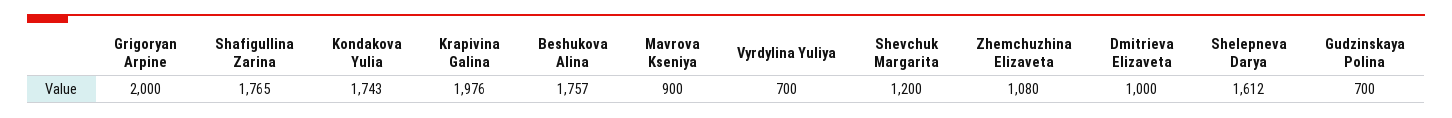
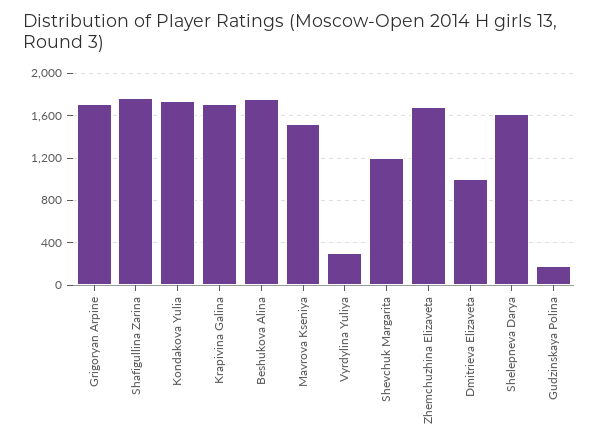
Grigoryan Arpine: 2000 -> 1700
Krapivina Galina: 1976 -> 1700
Mavrova Kseniya: 900 -> 1500
Vyrdylina Yuliya: 700 -> 300
Zhemchuzhina Elizaveta: 1080 -> 1700
Gudzinskaya Polina: 700 -> 200

